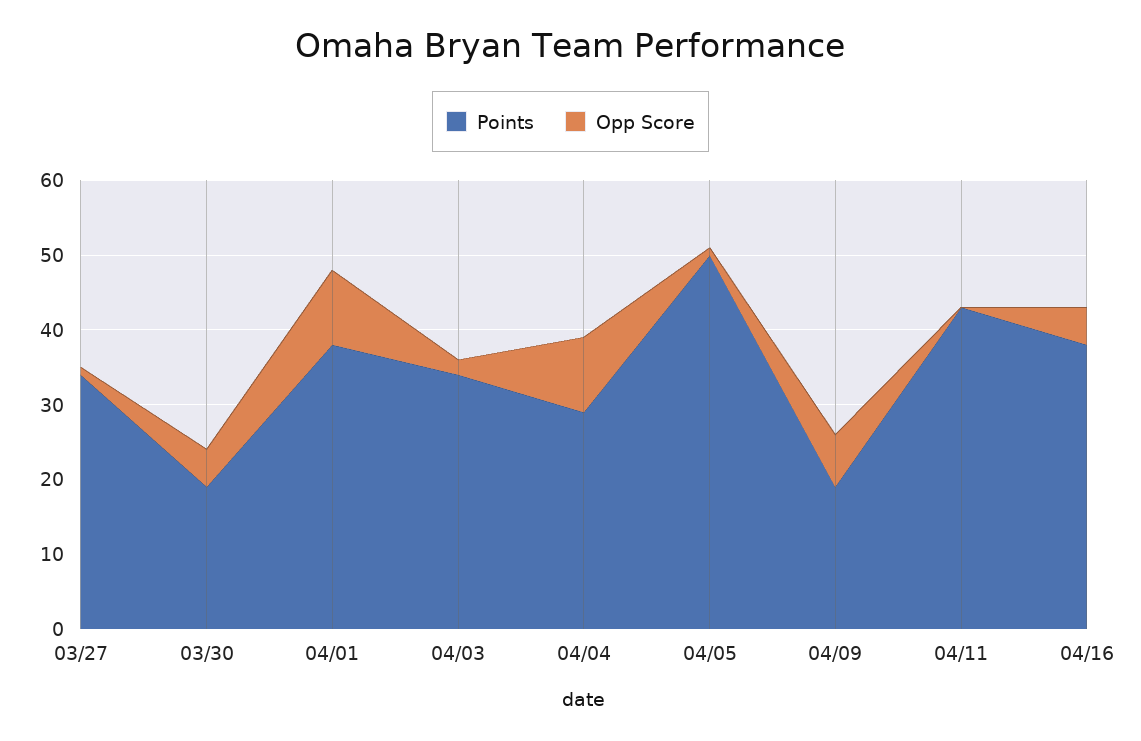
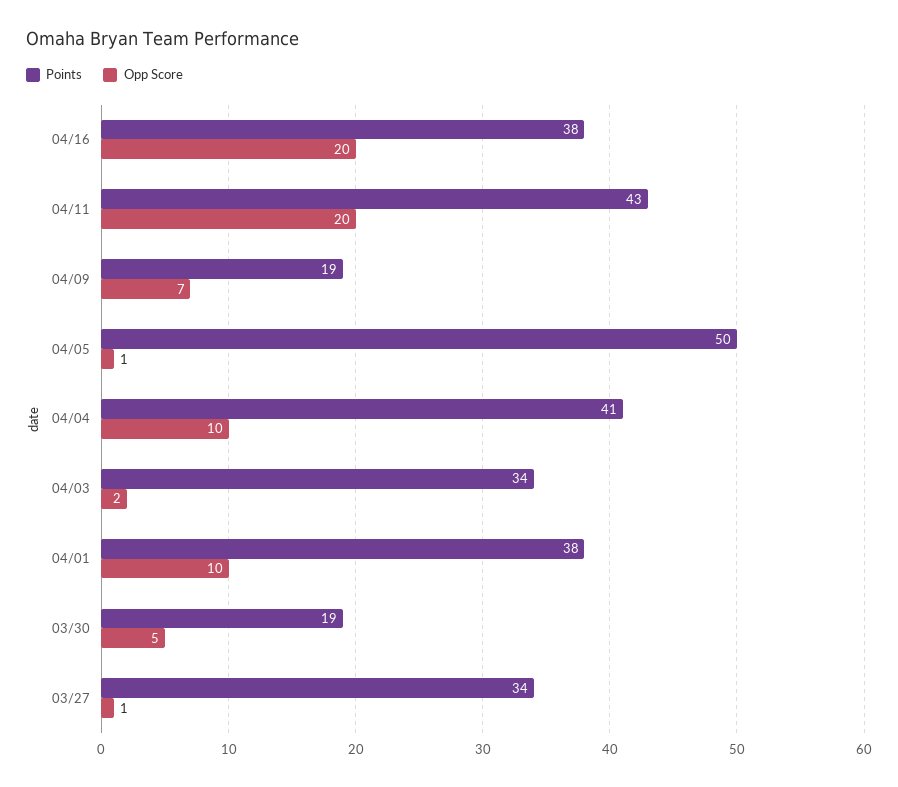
Points, 04/04: 30 -> 41
Opp Score, 04/11: 0 -> 20
Opp Score, 04/16: 5 -> 20

